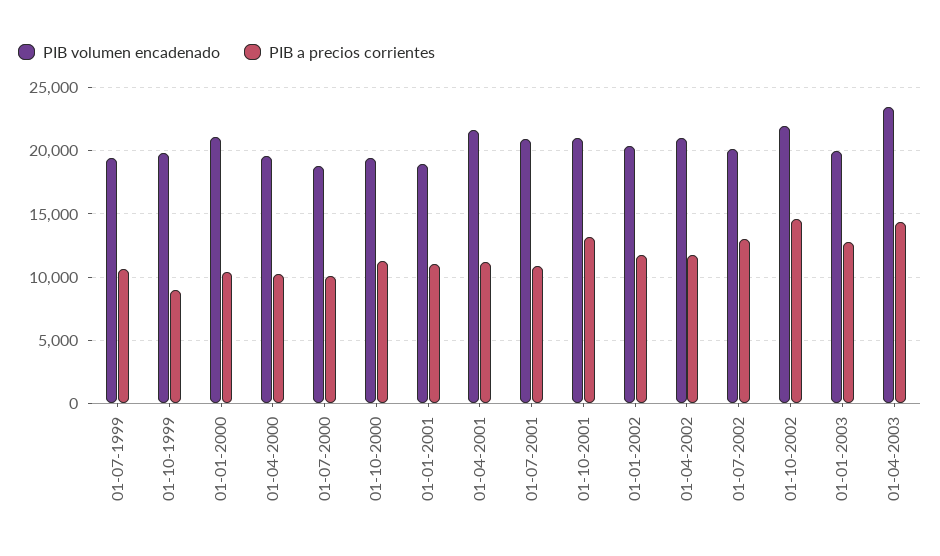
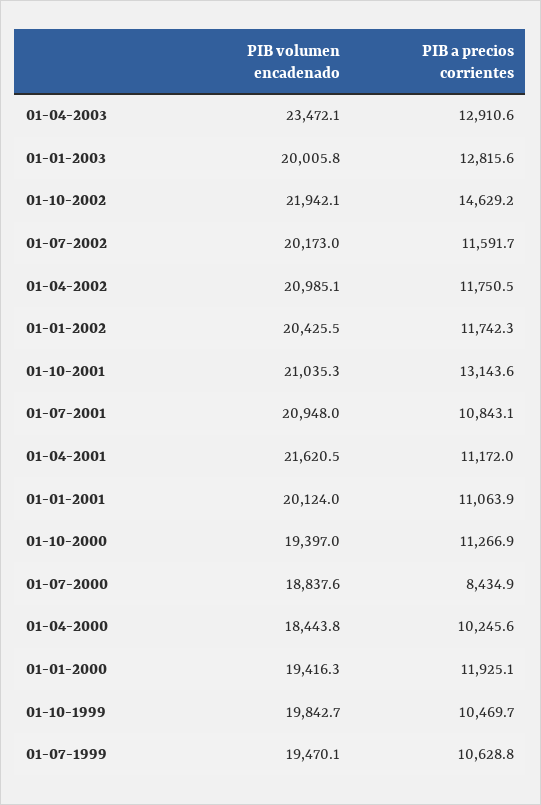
PIB a precios corrientes, 01-10-1999: 9000 -> 10469.7
PIB volumen encadenado, 01-01-2000: 21000 -> 19416.3
PIB a precios corrientes, 01-01-2000: 10500 -> 11925.1
PIB volumen encadenado, 01-04-2000: 19500 -> 18443.8
PIB a precios corrientes, 01-07-2000: 10000 -> 8434.9
PIB volumen encadenado, 01-01-2001: 19000 -> 20124
PIB a precios corrientes, 01-07-2002: 13000 -> 11591.7
PIB a precios corrientes, 01-04-2003: 14500 -> 12910.6

